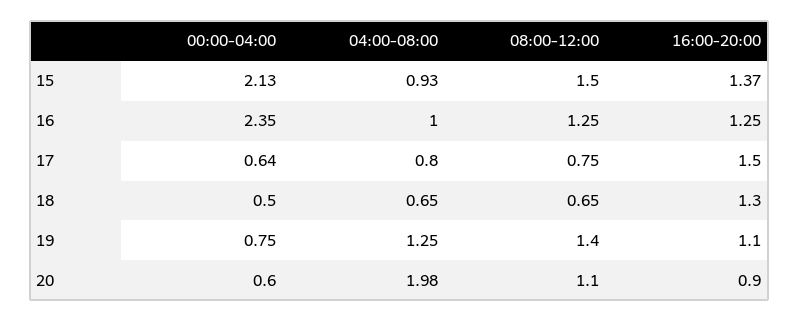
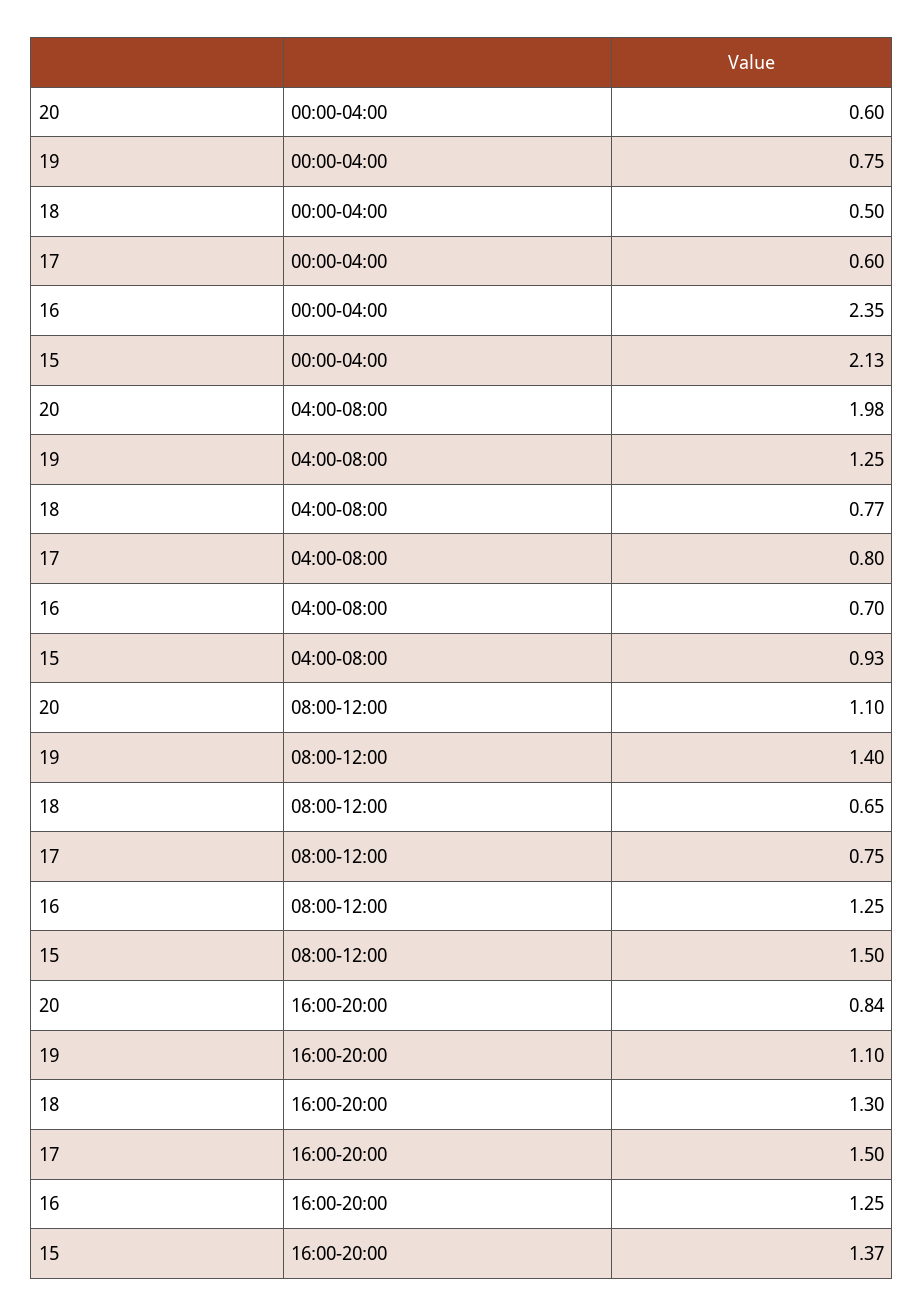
04:00-08:00, 16: 1 -> 0.7
00:00-04:00, 17: 0.64 -> 0.6
04:00-08:00, 18: 0.65 -> 0.77
16:00-20:00, 20: 0.9 -> 0.84

